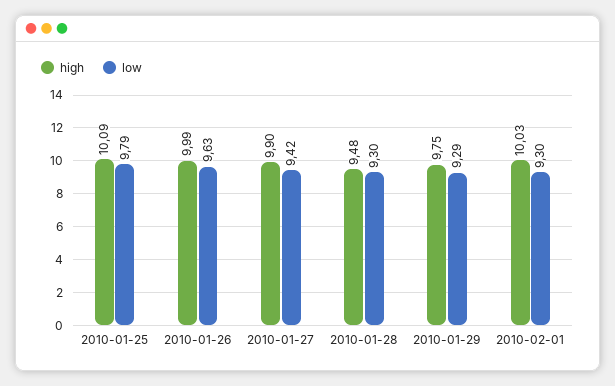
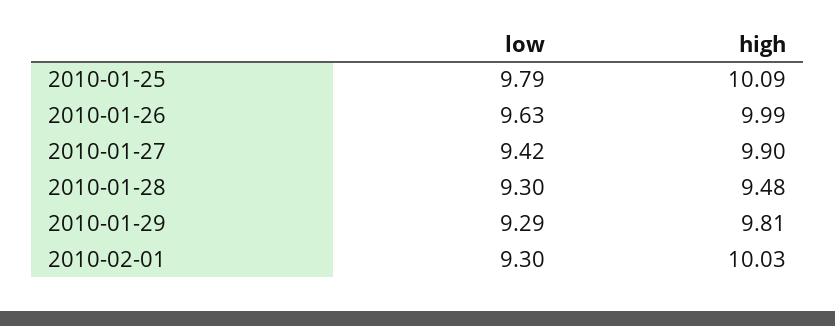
high, 2010-01-29: 9.75 -> 9.81

